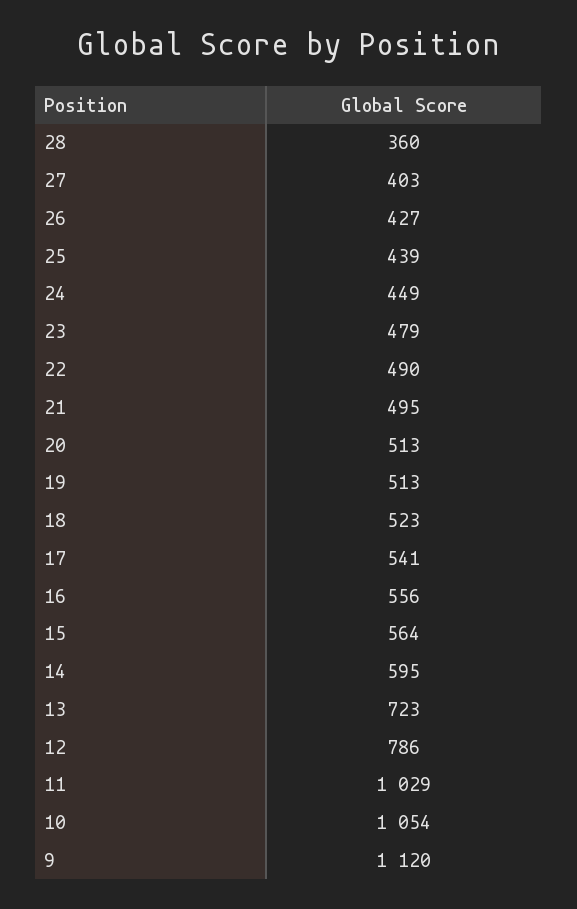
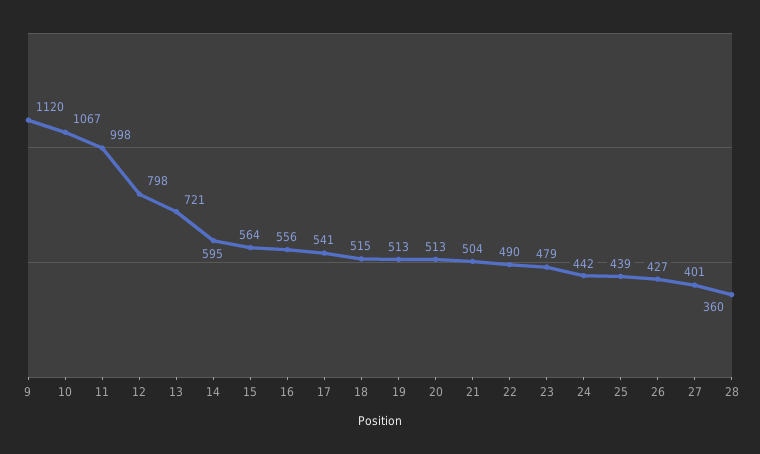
27: 403 -> 401
24: 449 -> 442
21: 495 -> 504
18: 523 -> 515
13: 723 -> 721
12: 786 -> 798
11: 1029 -> 998
10: 1054 -> 1067

